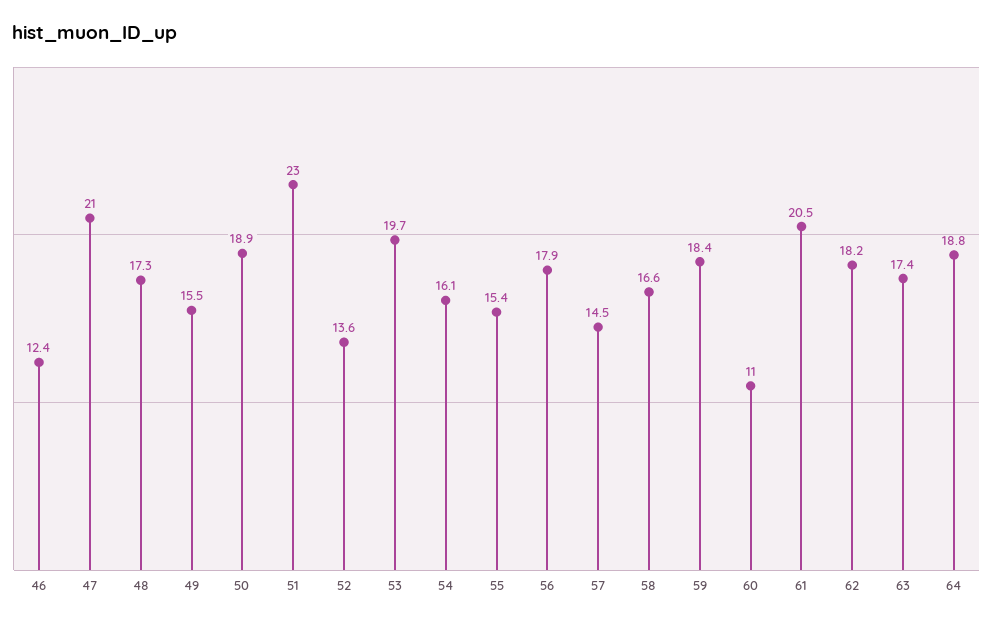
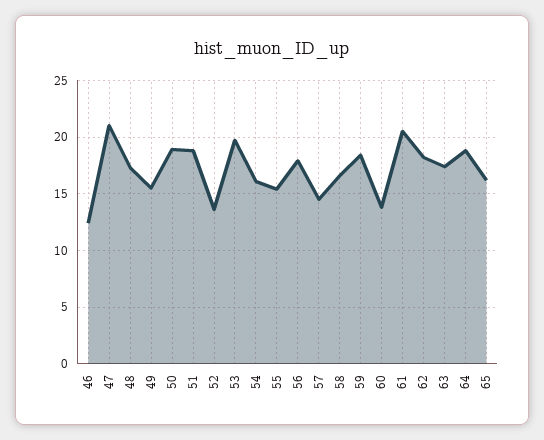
51: 23 -> 19
60: 11 -> 14
65: none -> 16

